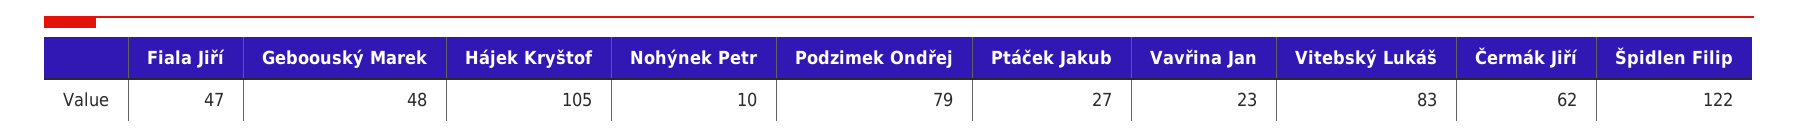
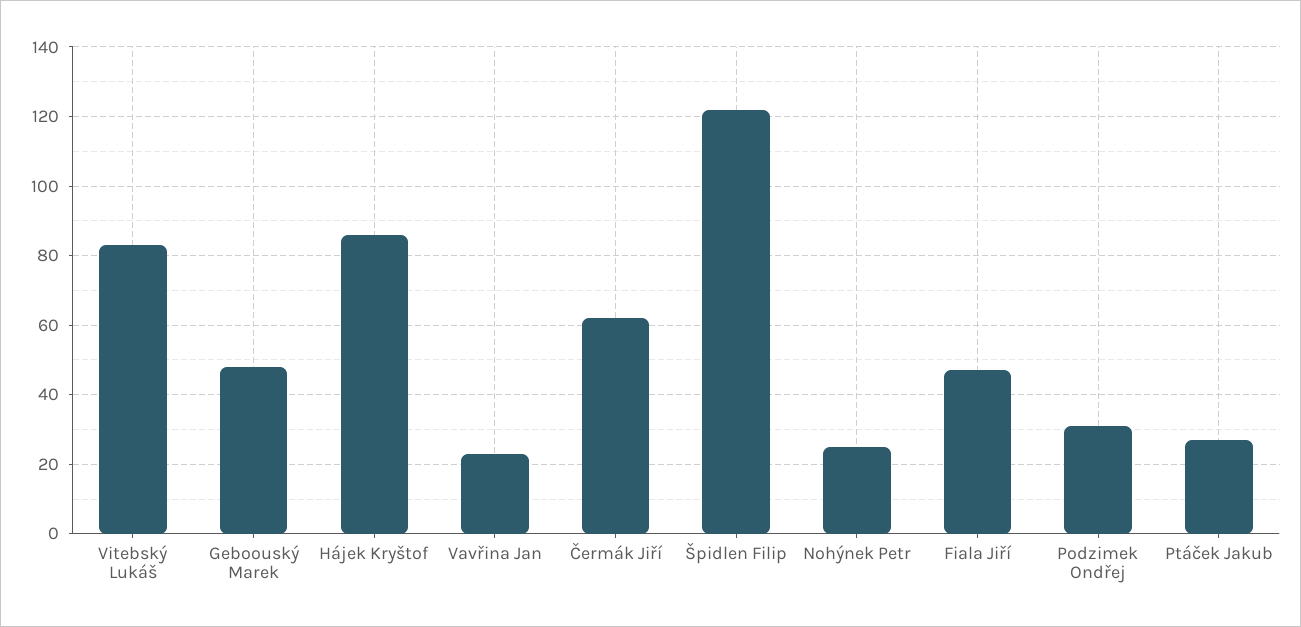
Hájek Kryštof: 105 -> 85
Nohýnek Petr: 10 -> 25
Podzimek Ondřej: 79 -> 30

